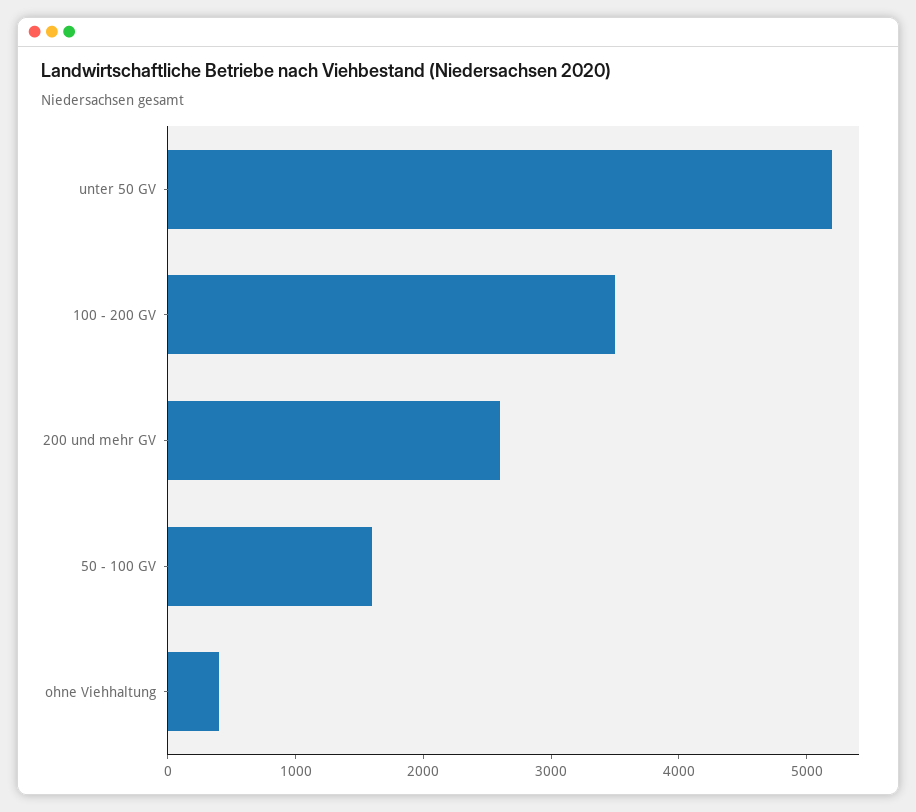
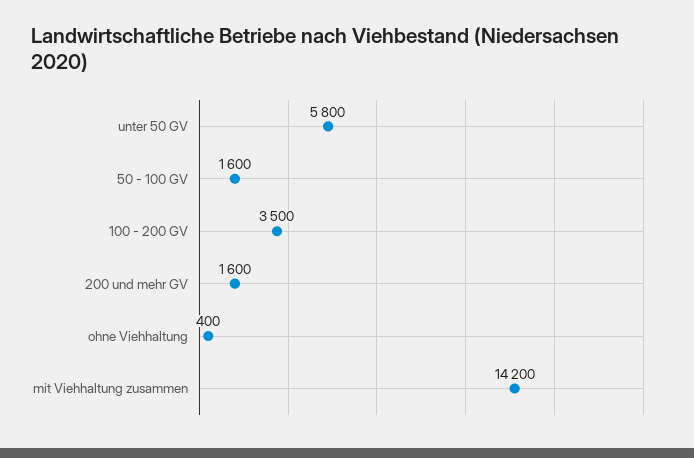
unter 50 GV: 5200 -> 5800
200 und mehr GV: 2600 -> 1600
mit Viehhaltung zusammen: none -> 14200

